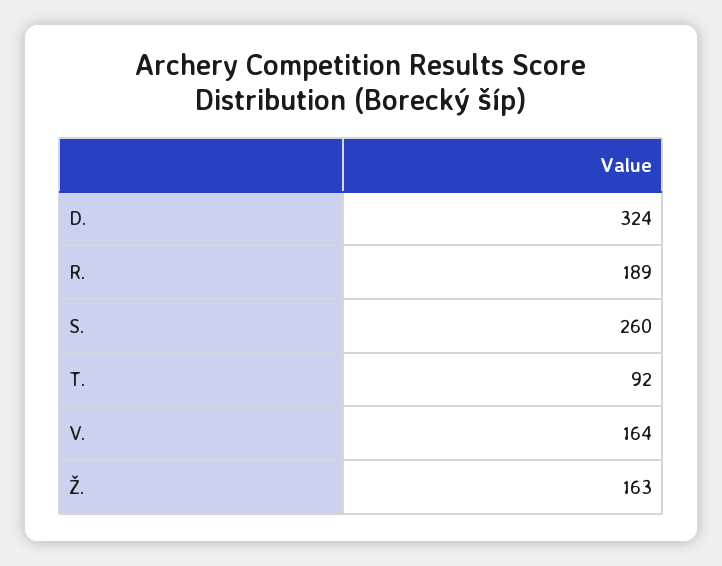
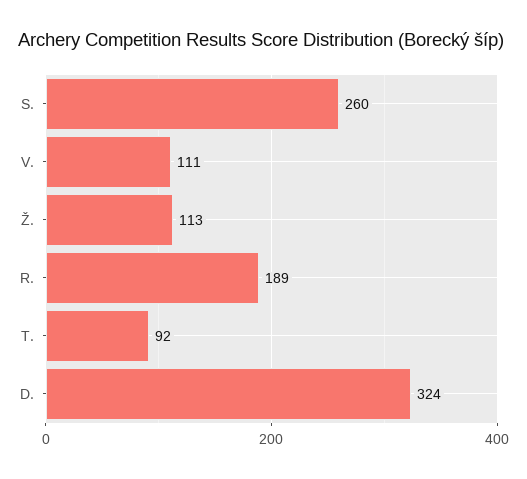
V.: 164 -> 111
Ž.: 163 -> 113

